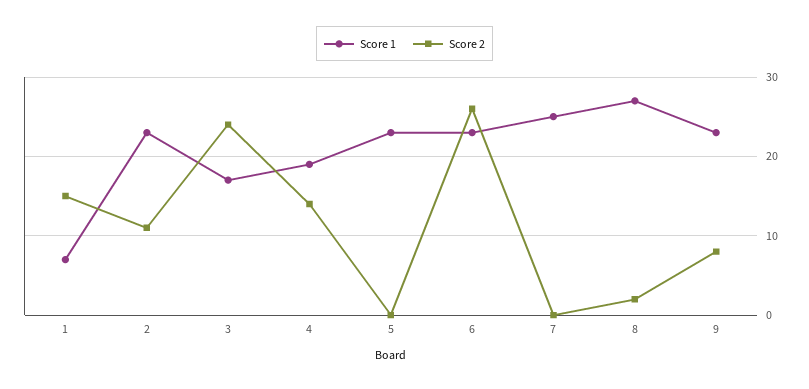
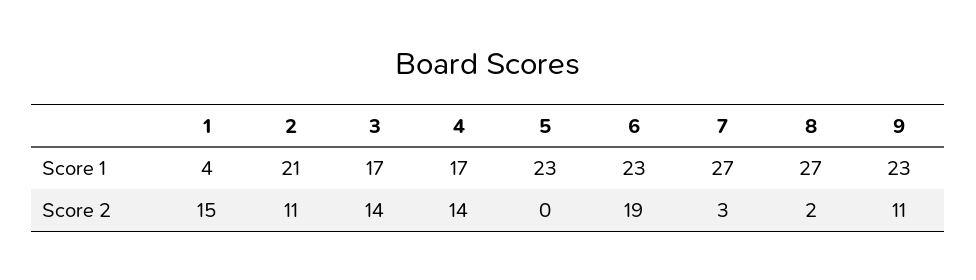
Score 1, 1: 7 -> 4
Score 1, 2: 23 -> 21
Score 2, 3: 24 -> 14
Score 1, 4: 19 -> 17
Score 2, 6: 26 -> 19
Score 1, 7: 25 -> 27
Score 2, 7: 0 -> 3
Score 2, 9: 8 -> 11

